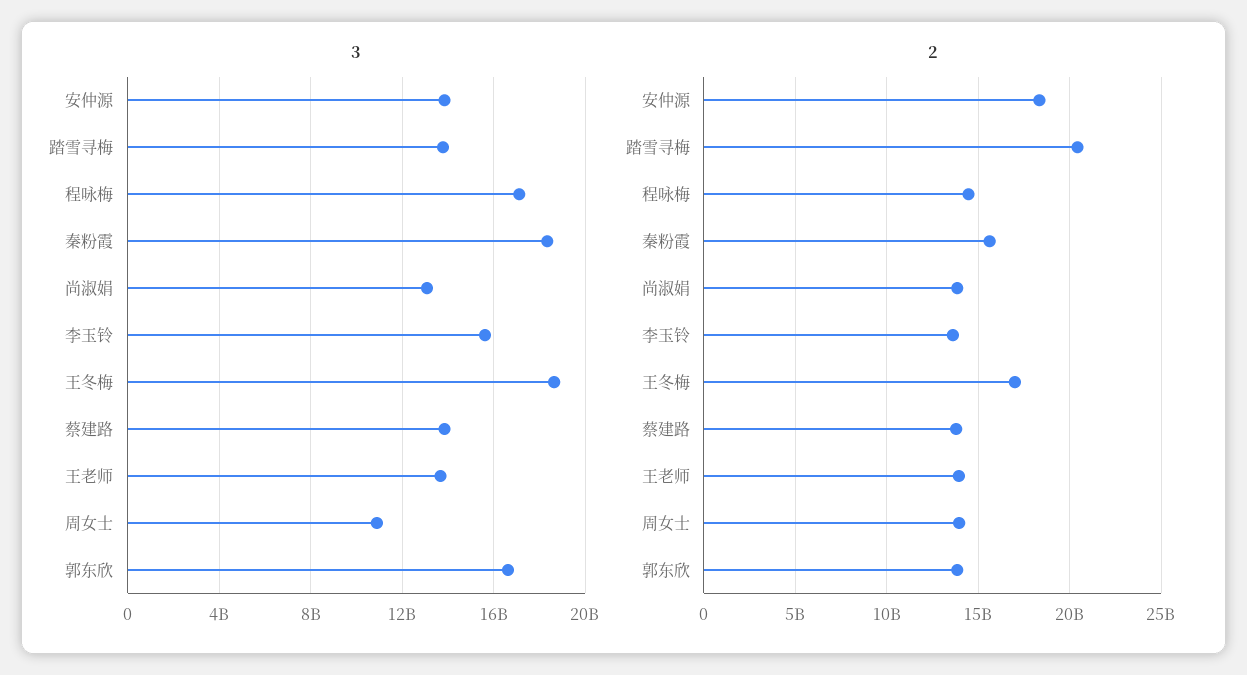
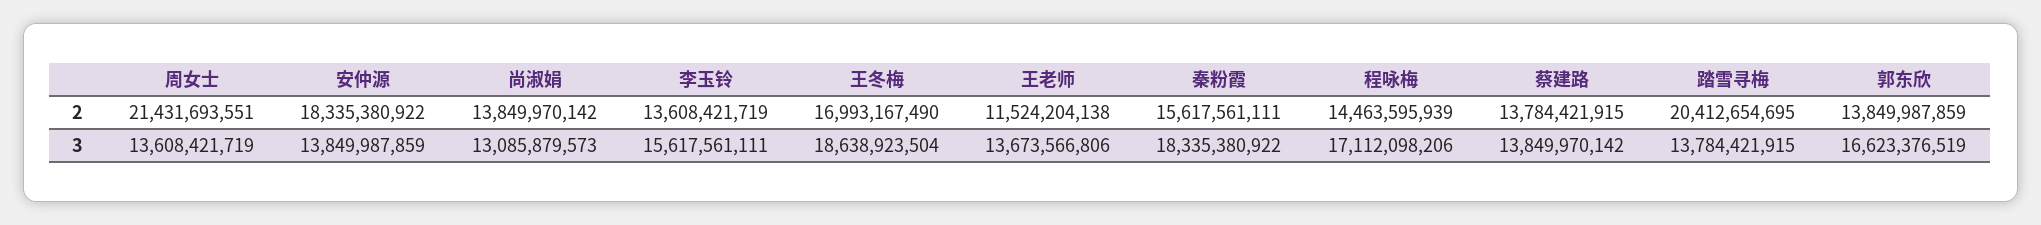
3, 周女士: 11000000000 -> 13608421719
2, 王老师: 14000000000 -> 11524204138
2, 周女士: 14000000000 -> 21431693551

